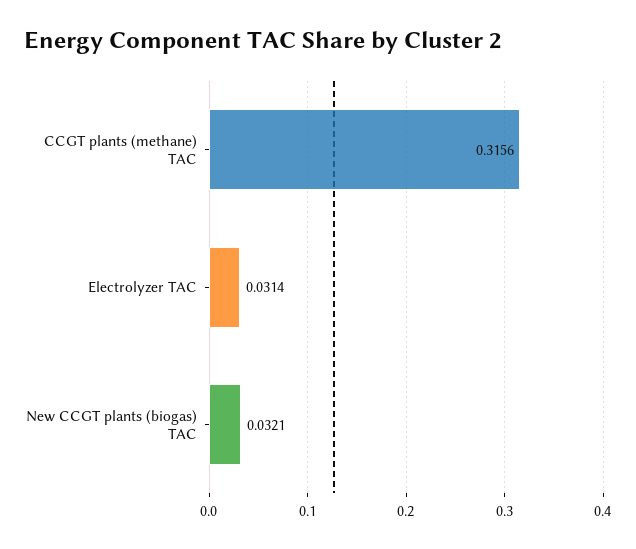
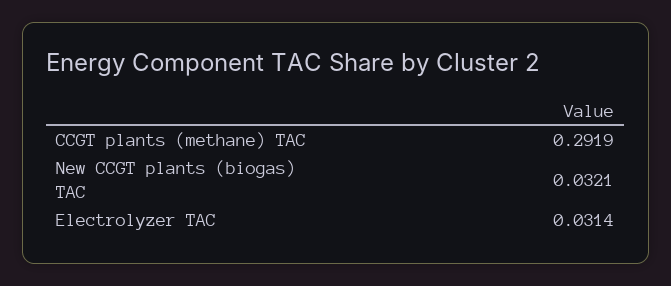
CCGT plants (methane) TAC: 0.3156 -> 0.2919

